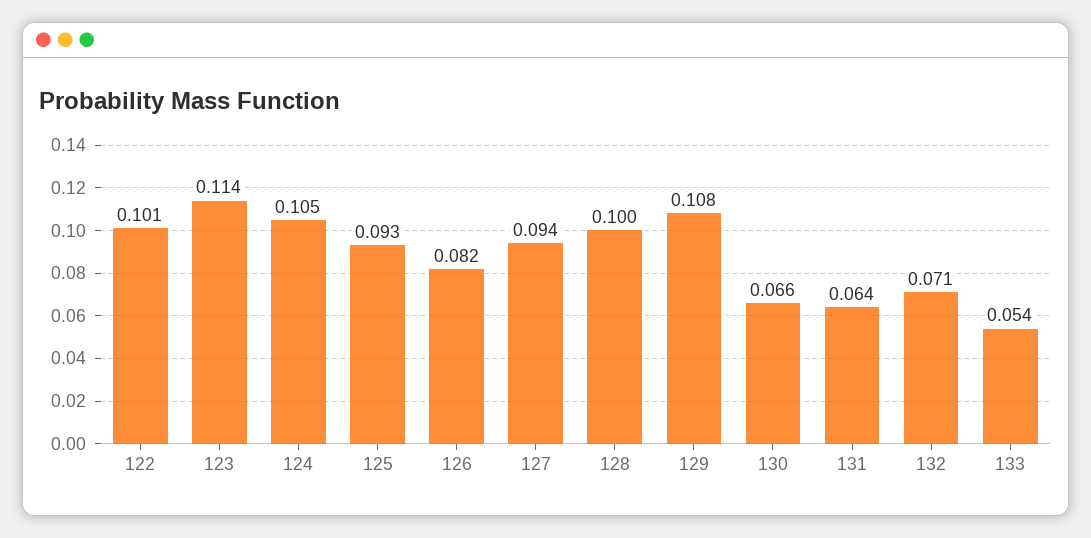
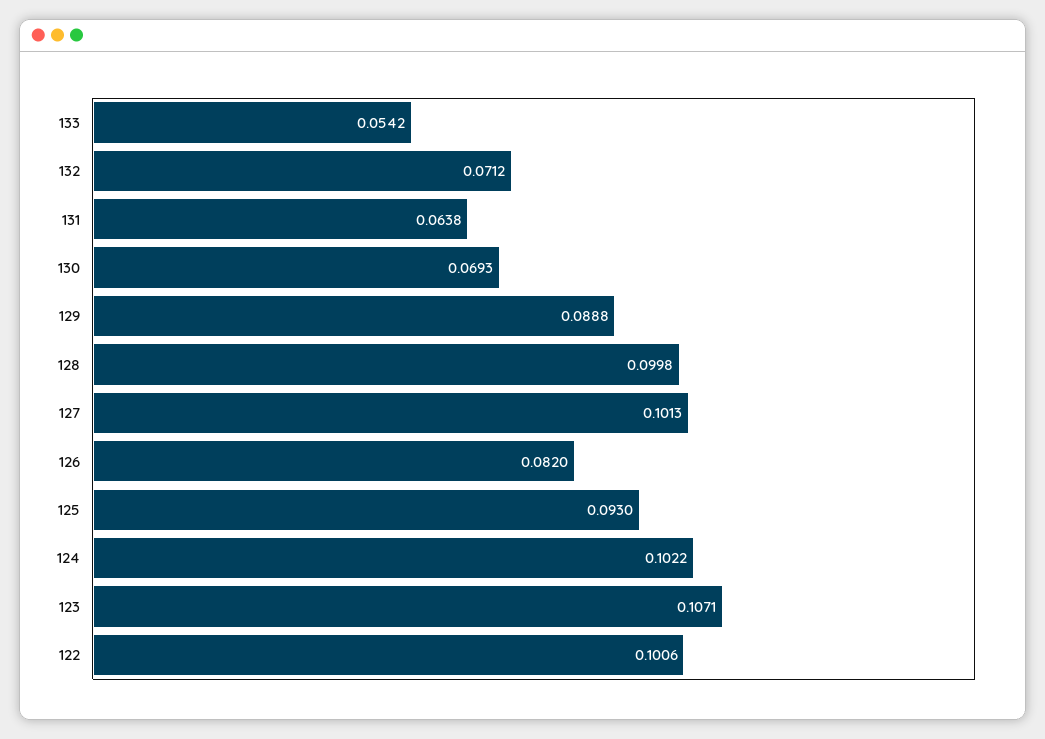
123: 0.114 -> 0.1071
124: 0.105 -> 0.1022
127: 0.094 -> 0.1013
129: 0.108 -> 0.0888
130: 0.066 -> 0.0693

